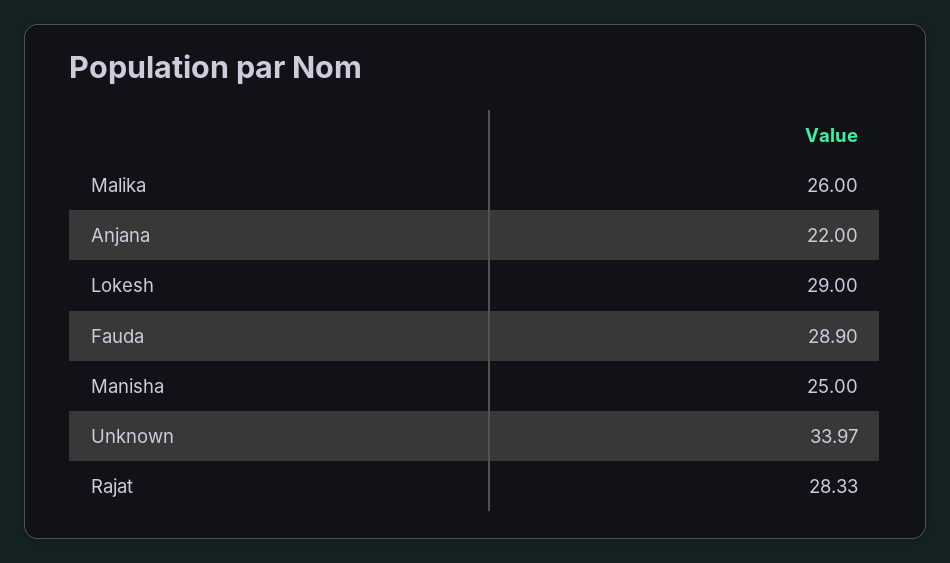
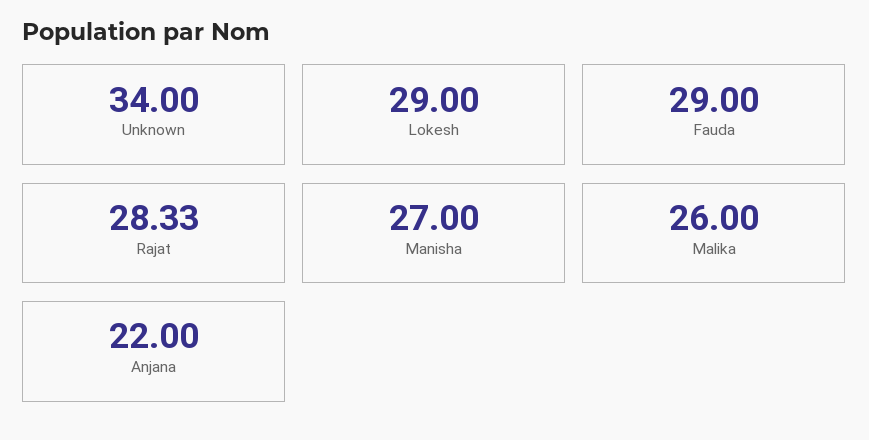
Fauda: 28.9 -> 29
Manisha: 25 -> 27
Unknown: 33.97 -> 34

